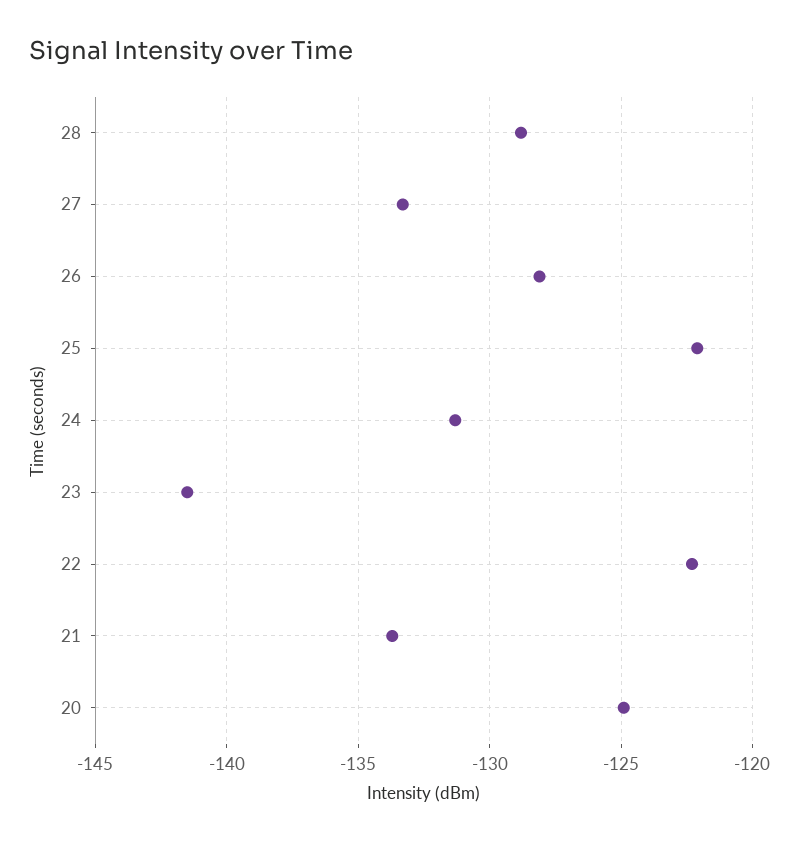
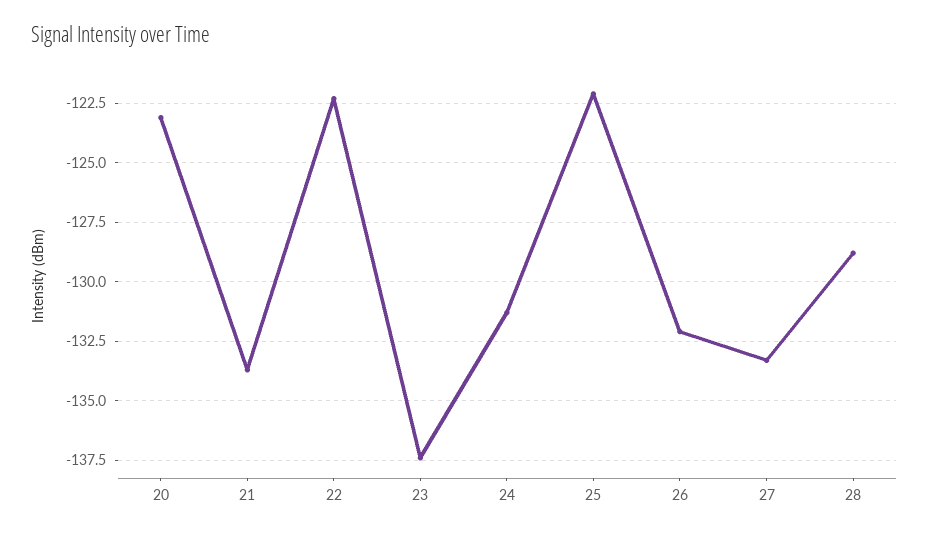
26: -128 -> -132
23: -141.5 -> -137.5
20: -125 -> -123

